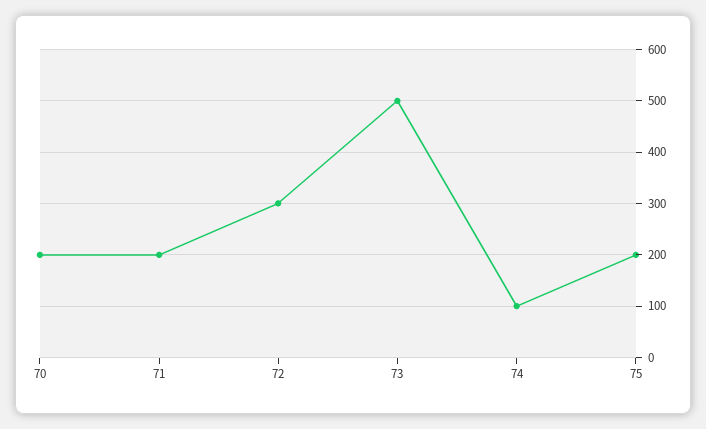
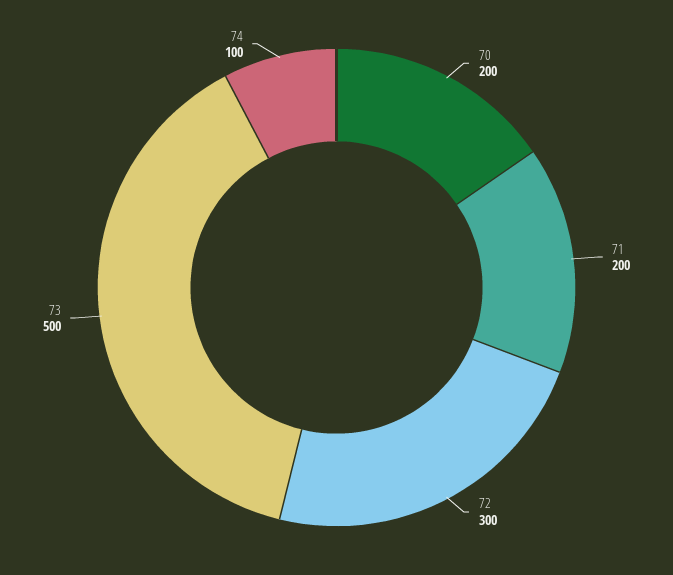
75: 200 -> none

